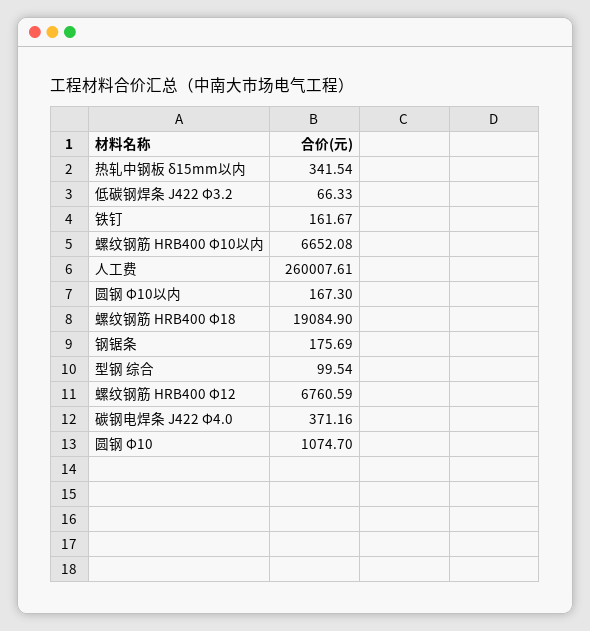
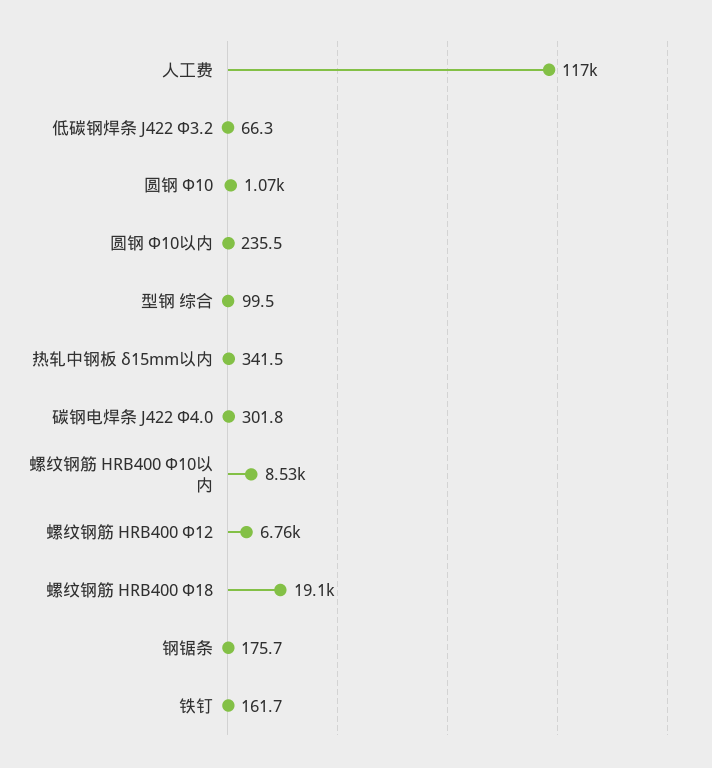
螺纹钢筋 HRB400 Φ10以内: 6652.08 -> 8530
人工费: 260007.61 -> 117000
圆钢 Φ10以内: 167.3 -> 235.5
碳钢电焊条 J422 Φ4.0: 371.16 -> 301.8

